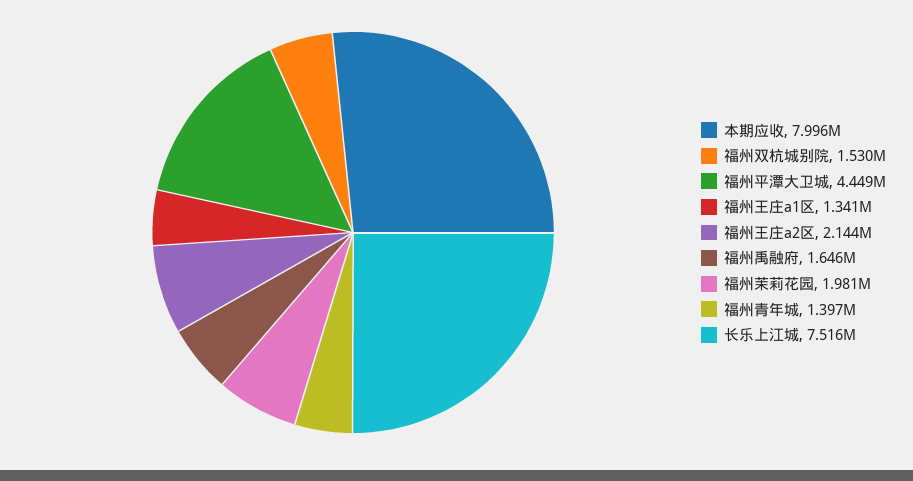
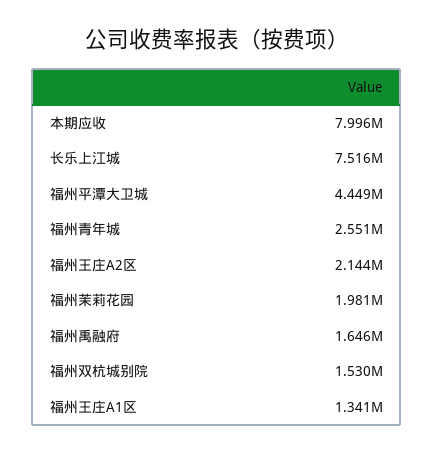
福州青年城: 1397000 -> 2551000

